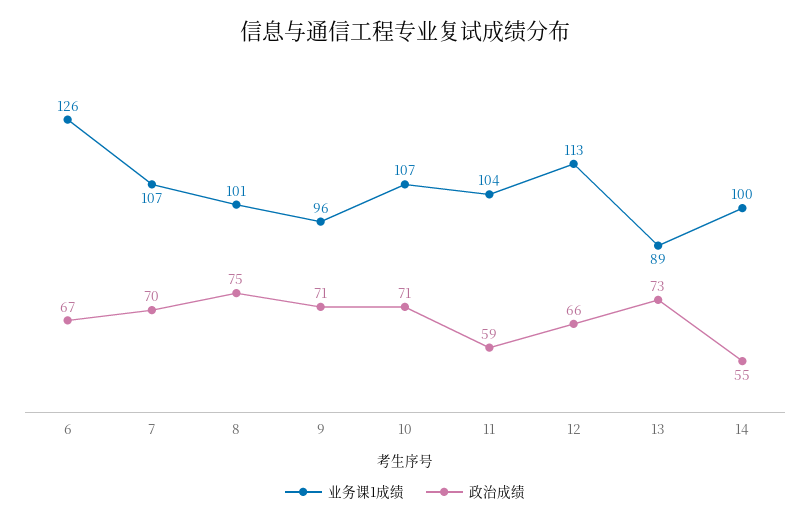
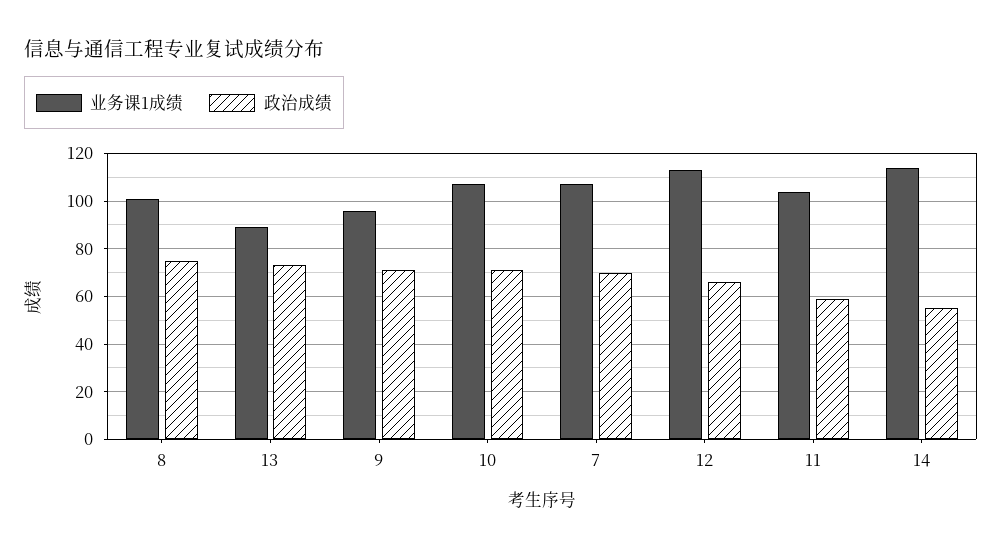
业务课1成绩, 6: 126 -> none
政治成绩, 6: 67 -> none
业务课1成绩, 14: 100 -> 115

